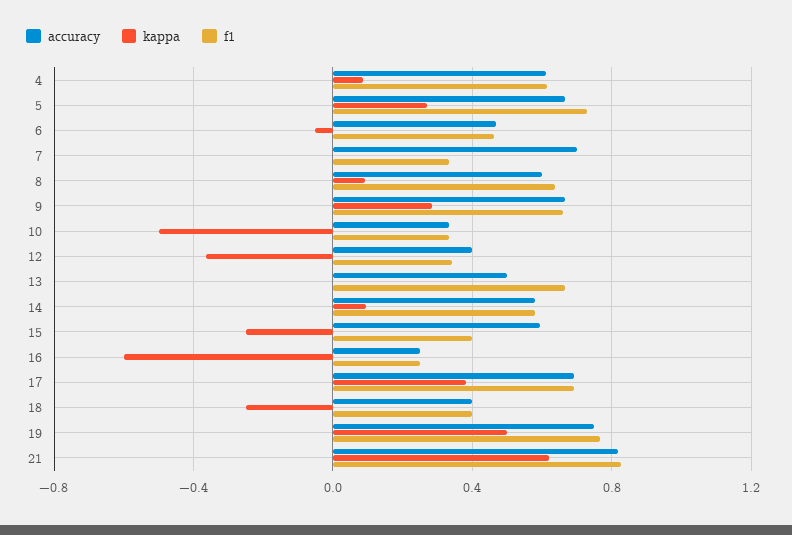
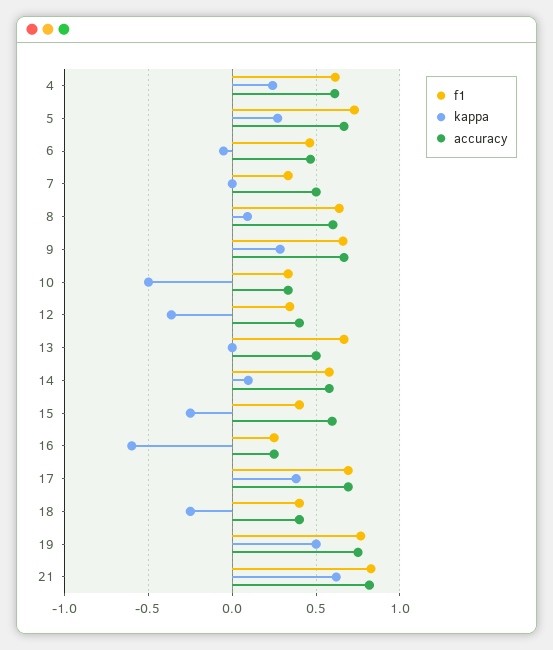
kappa, 4: 0.1 -> 0.25
accuracy, 7: 0.7 -> 0.5

